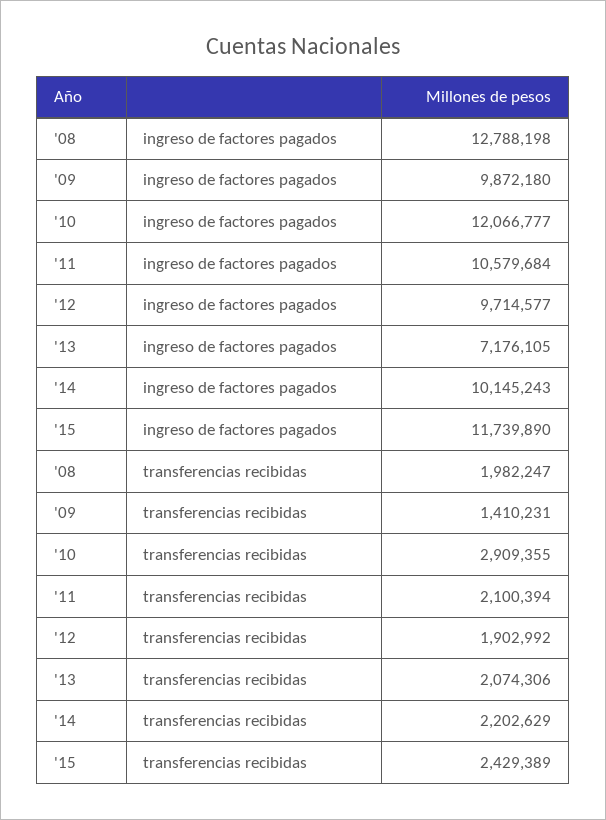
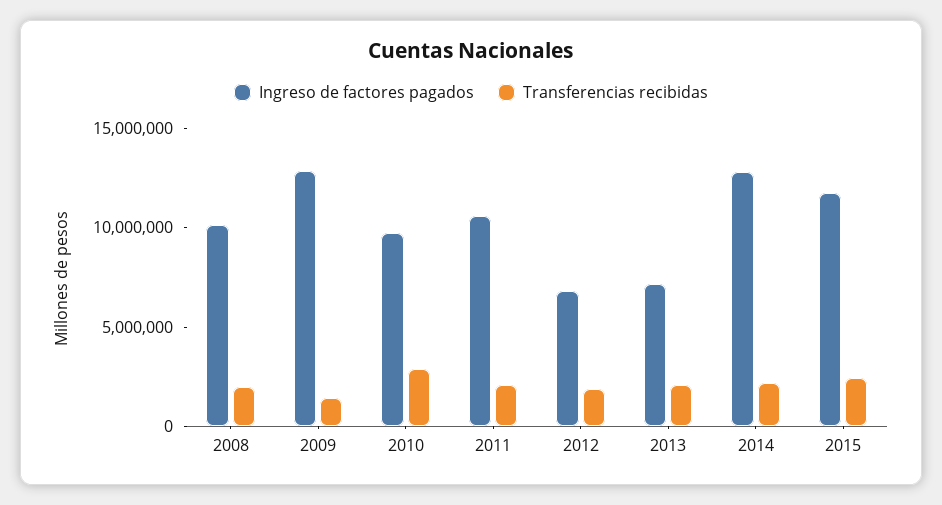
ingreso de factores pagados, '08: 12788198 -> 10000000
ingreso de factores pagados, '09: 9872180 -> 13000000
ingreso de factores pagados, '10: 12066777 -> 10000000
ingreso de factores pagados, '12: 9714577 -> 7000000
ingreso de factores pagados, '14: 10145243 -> 13000000

